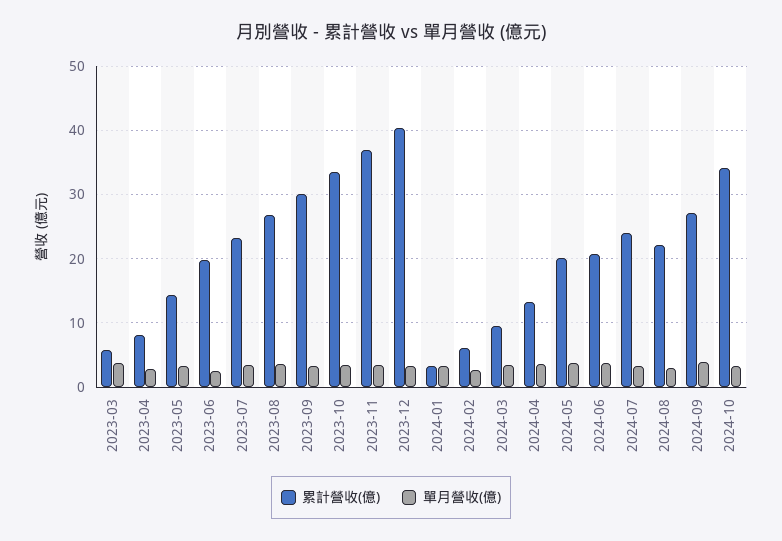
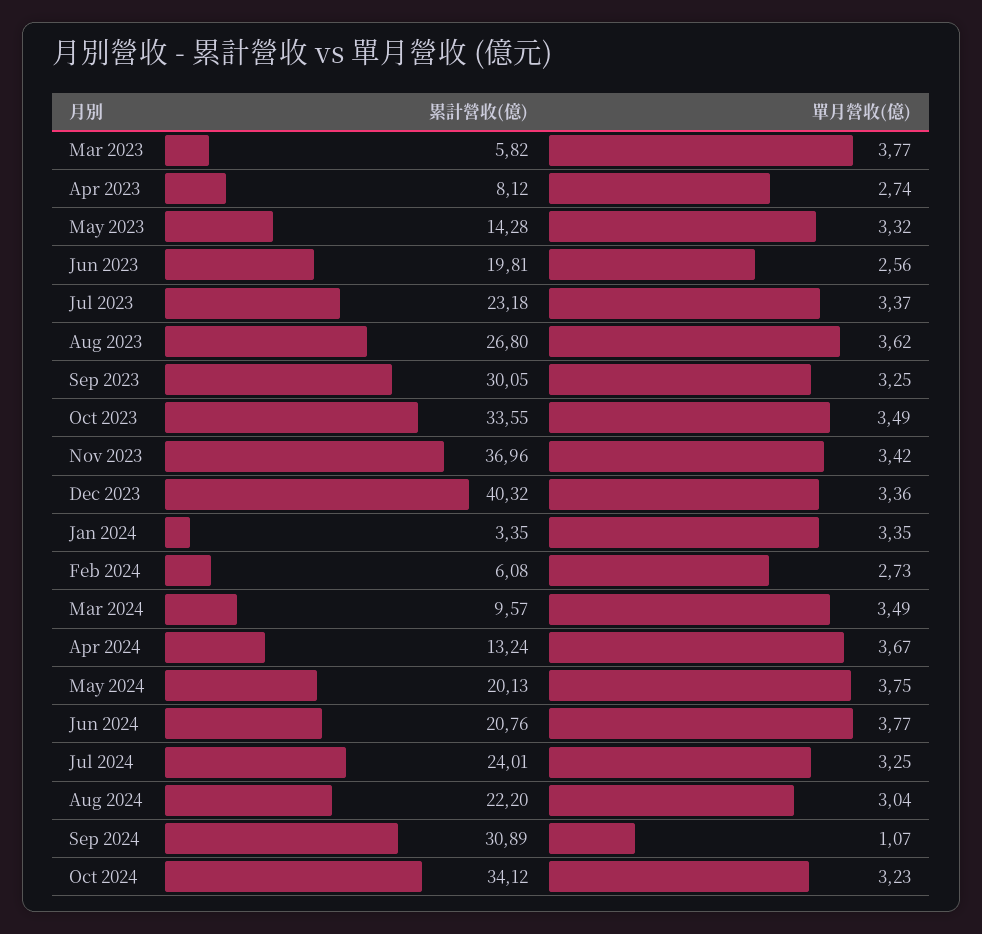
累計營收(億), 2024-09: 27 -> 30.89
單月營收(億), 2024-09: 4 -> 1.07

